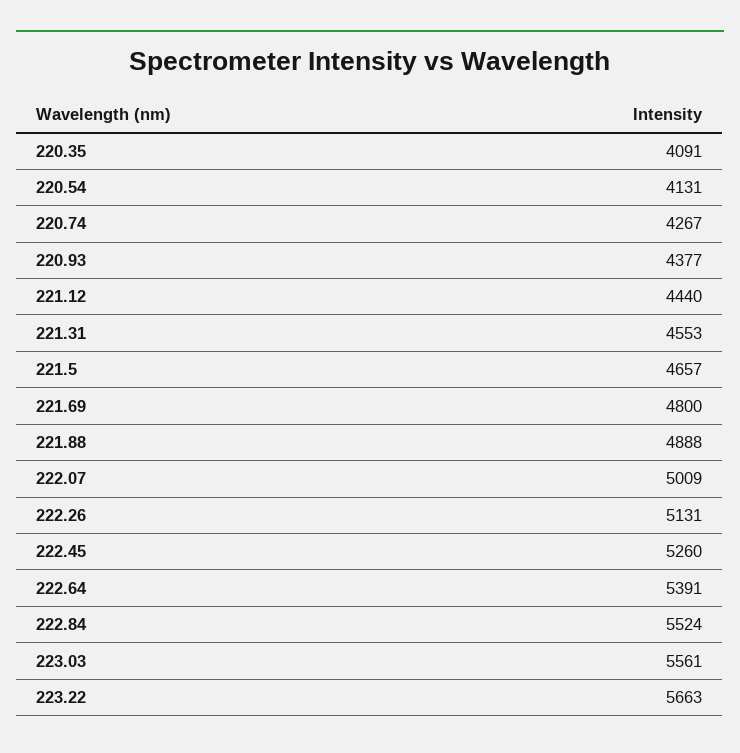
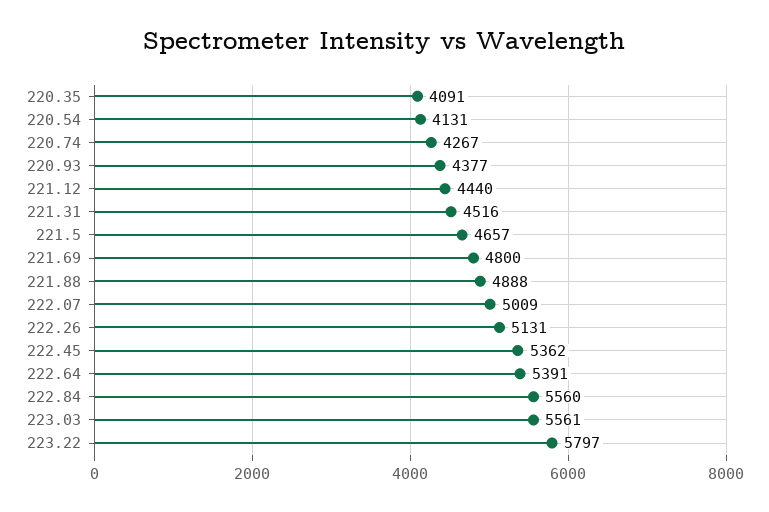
221.31: 4553 -> 4516
222.45: 5260 -> 5362
222.84: 5524 -> 5560
223.22: 5663 -> 5797

